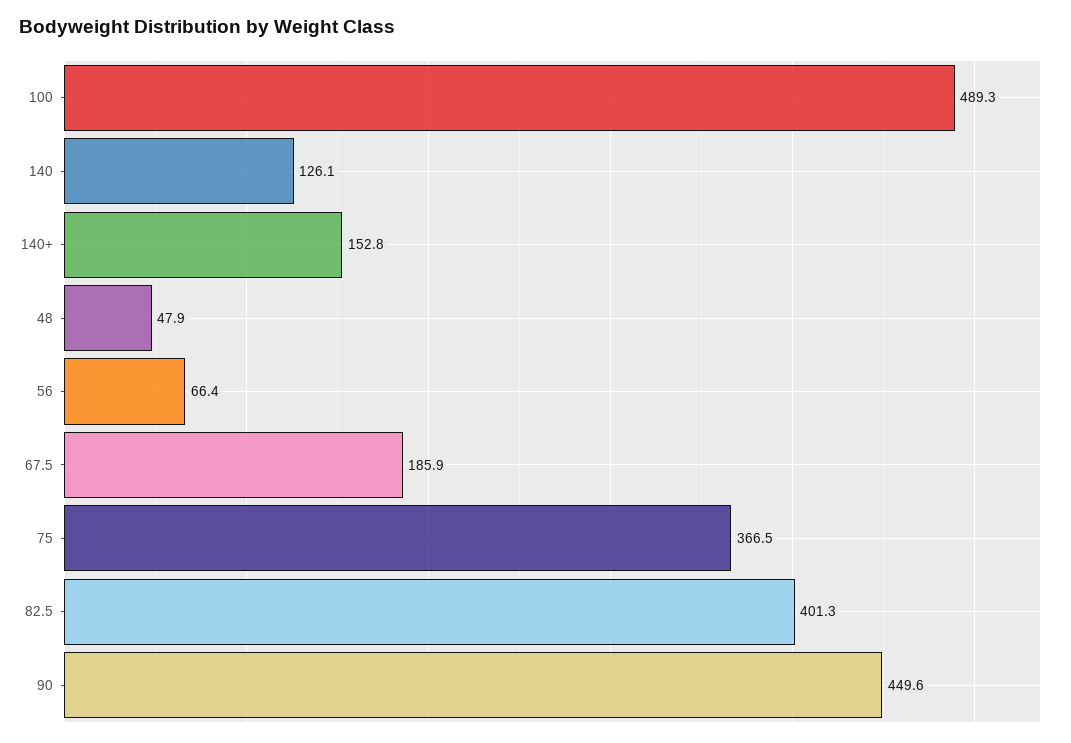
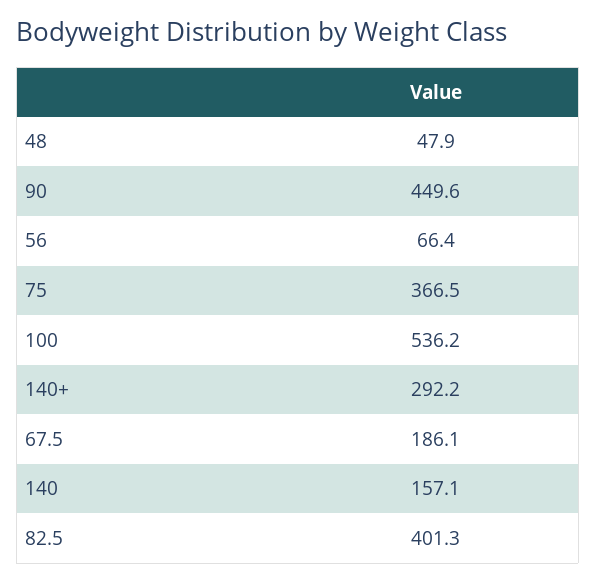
100: 489.3 -> 536.2
140: 126.1 -> 157.1
140+: 152.8 -> 292.2
67.5: 185.9 -> 186.1

